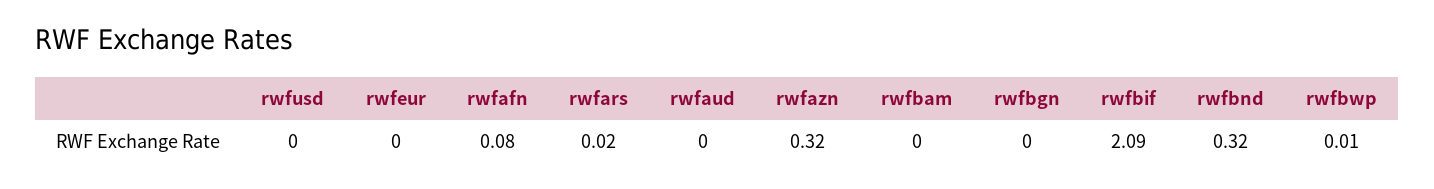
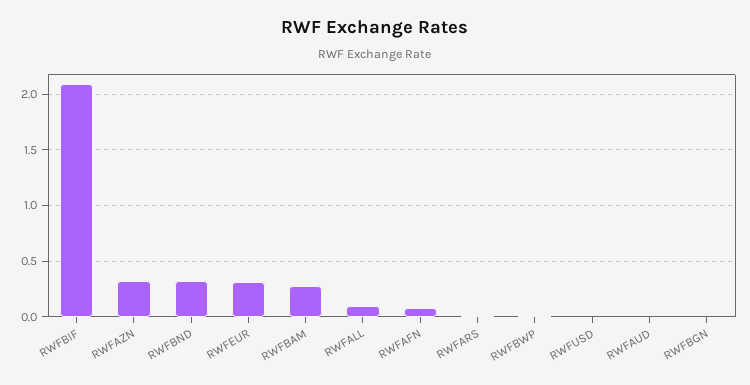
rwfeur: 0 -> 0.3
rwfbam: 0 -> 0.3
RWFALL: none -> 0.1

